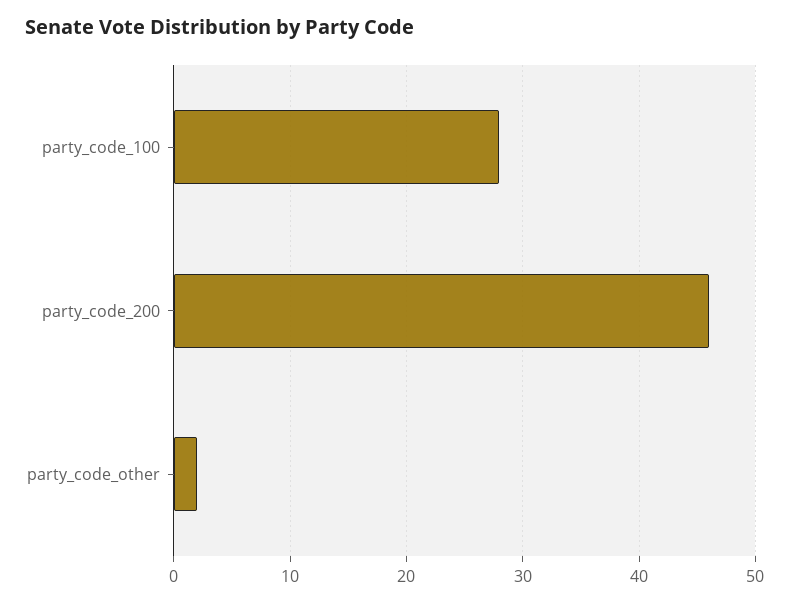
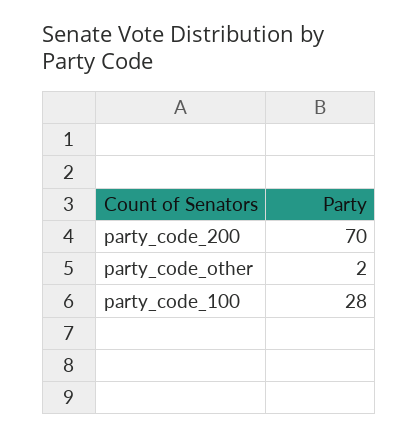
party_code_200: 46 -> 70

